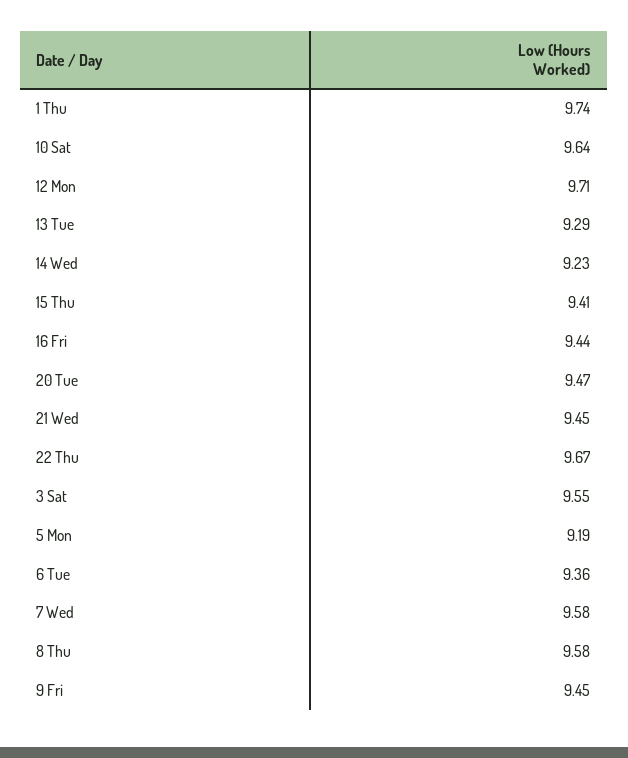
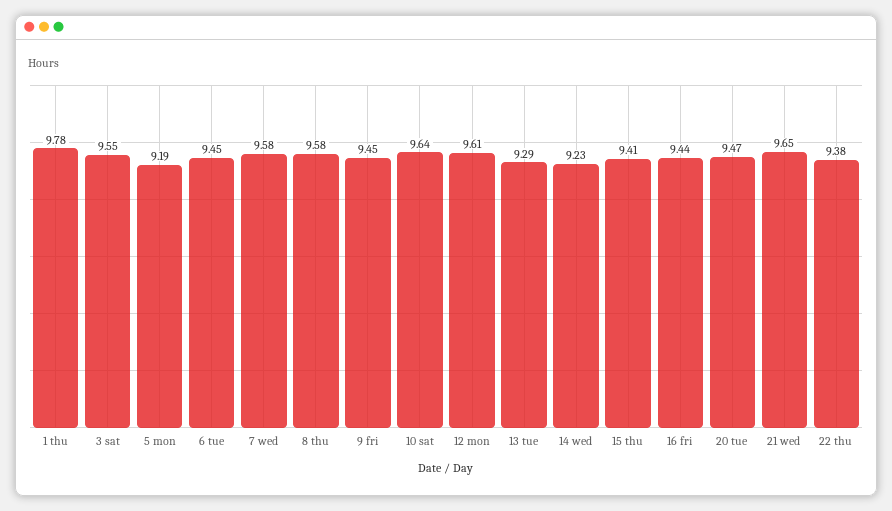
1 Thu: 9.74 -> 9.78
12 Mon: 9.71 -> 9.61
21 Wed: 9.45 -> 9.65
22 Thu: 9.67 -> 9.38
6 Tue: 9.36 -> 9.45

